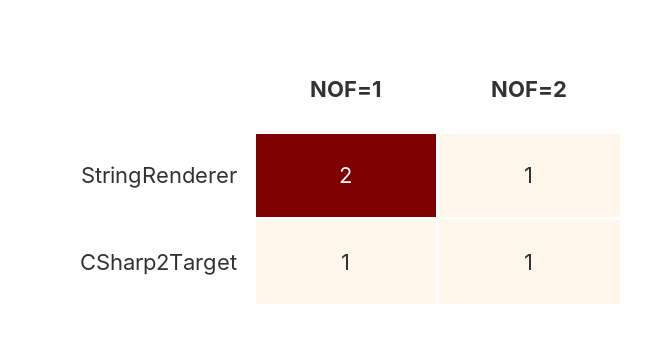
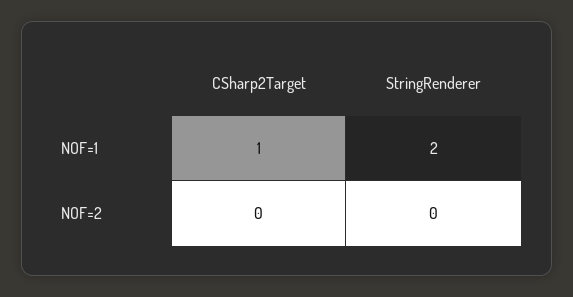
NOF=2, StringRenderer: 1 -> 0
NOF=2, CSharp2Target: 1 -> 0

